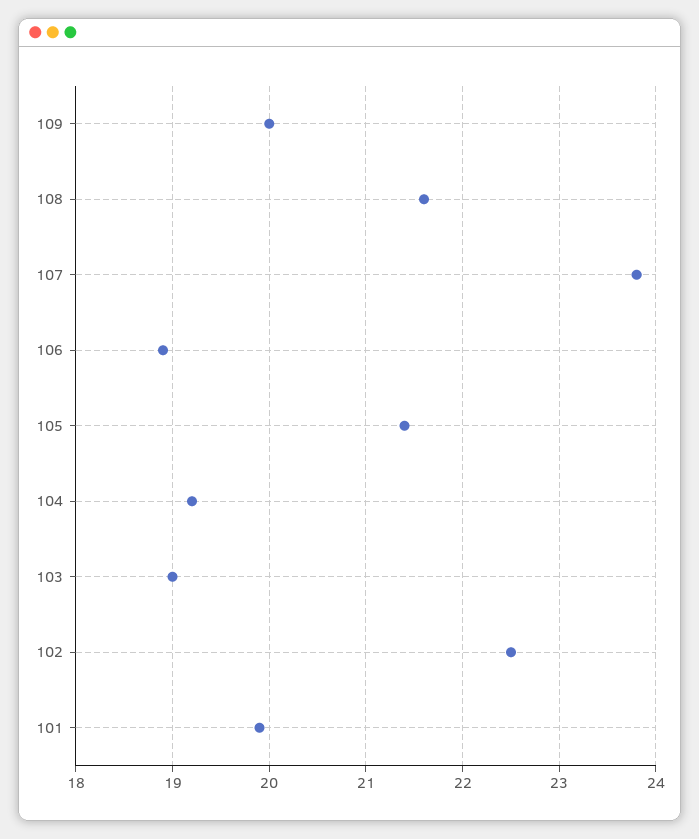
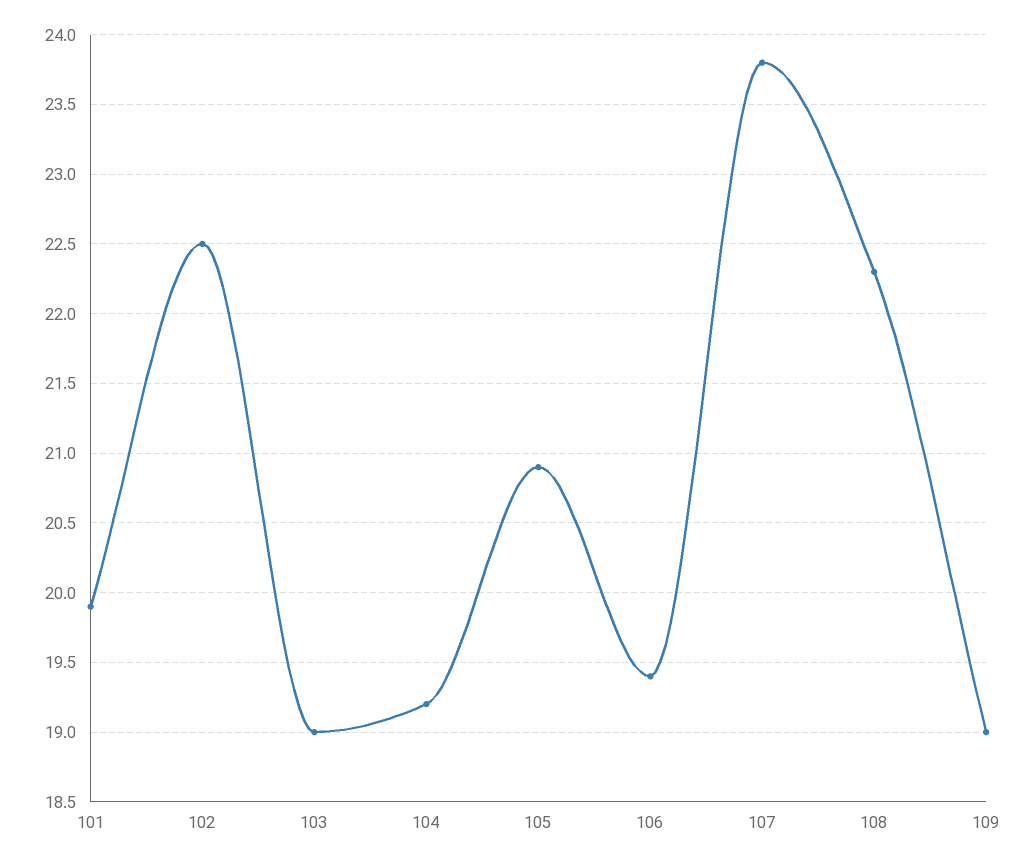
109: 20 -> 19
108: 21.6 -> 22.3
106: 18.9 -> 19.4
105: 21.4 -> 20.9

